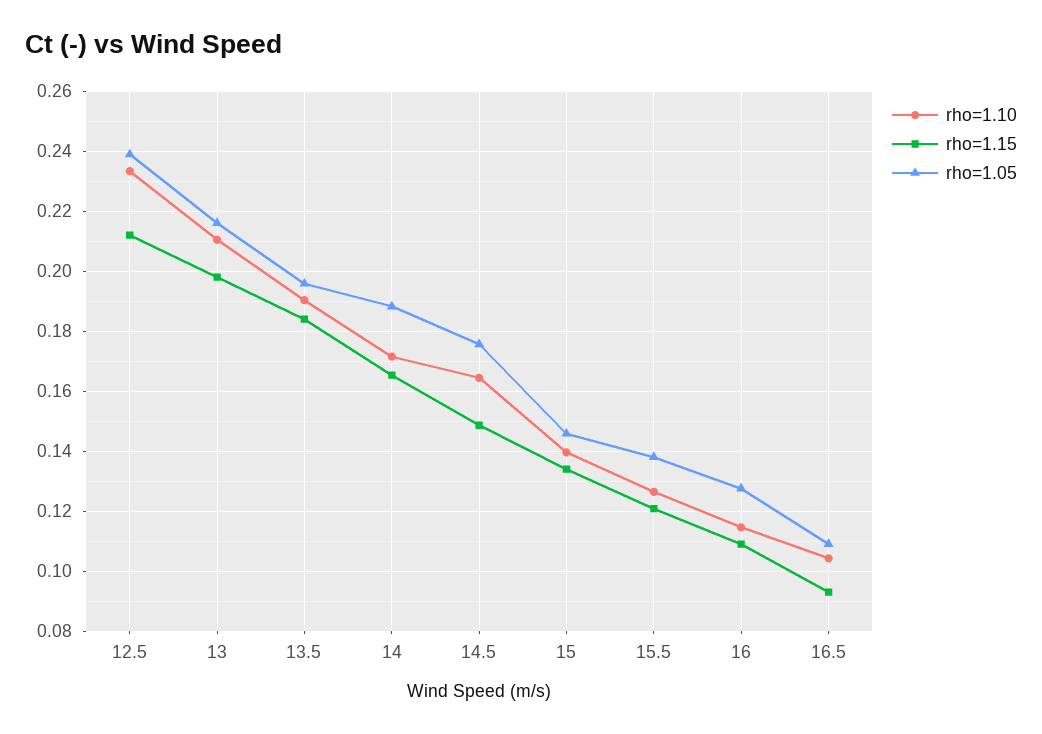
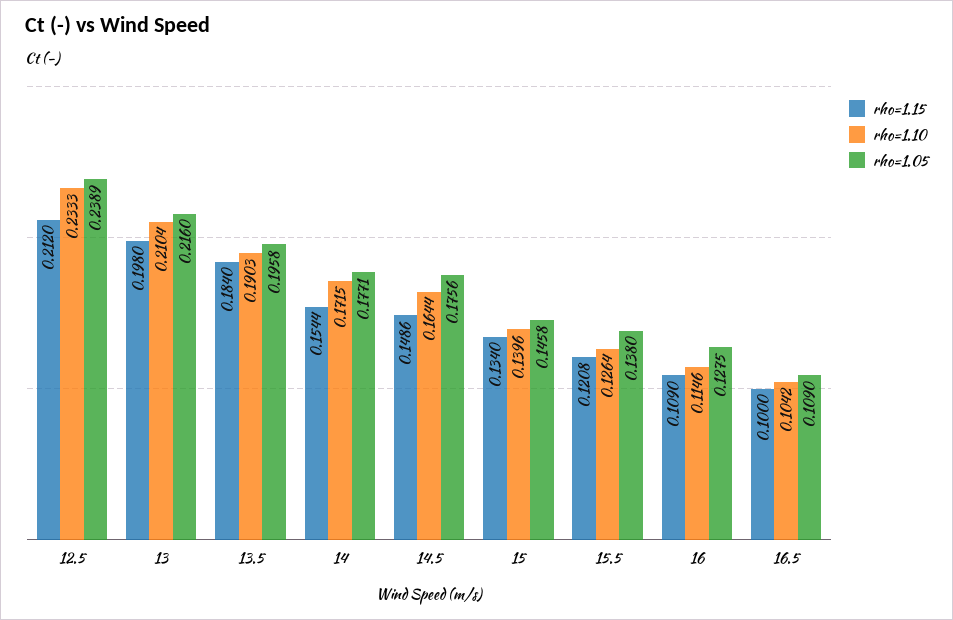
rho=1.15, 14: 0.165 -> 0.1544
rho=1.05, 14: 0.1875 -> 0.1771
rho=1.15, 16.5: 0.0925 -> 0.1

